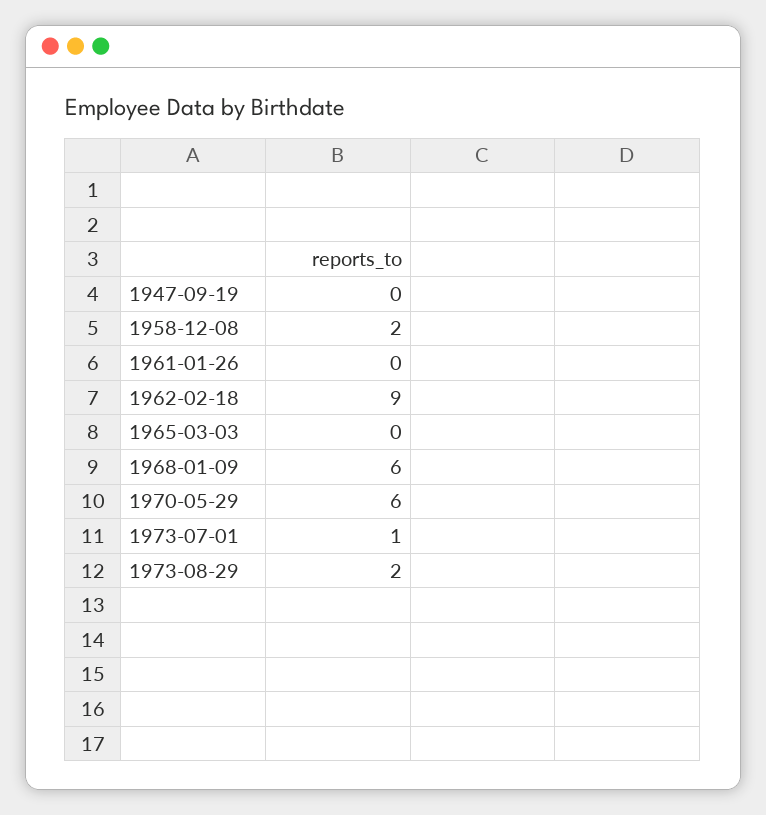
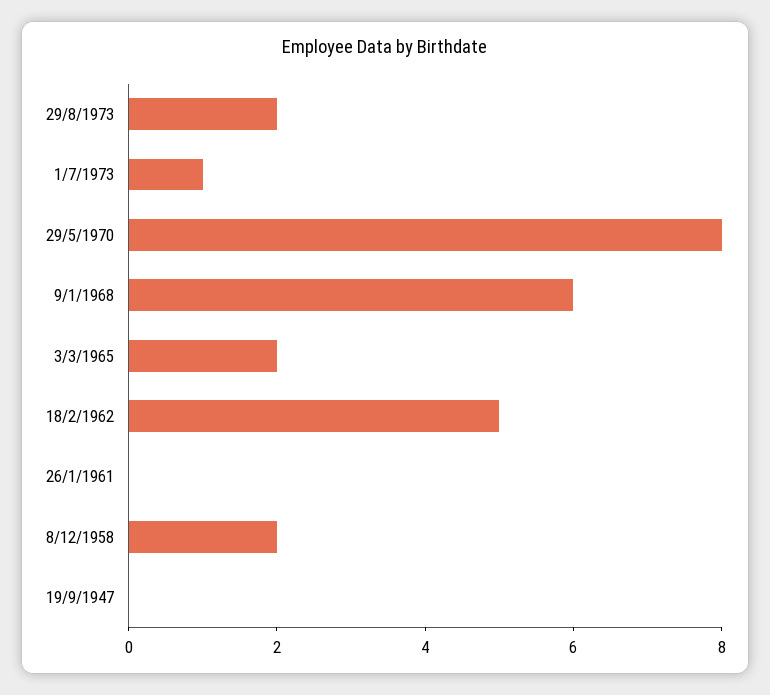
1962-02-18: 9 -> 5
1965-03-03: 0 -> 2
1970-05-29: 6 -> 8

